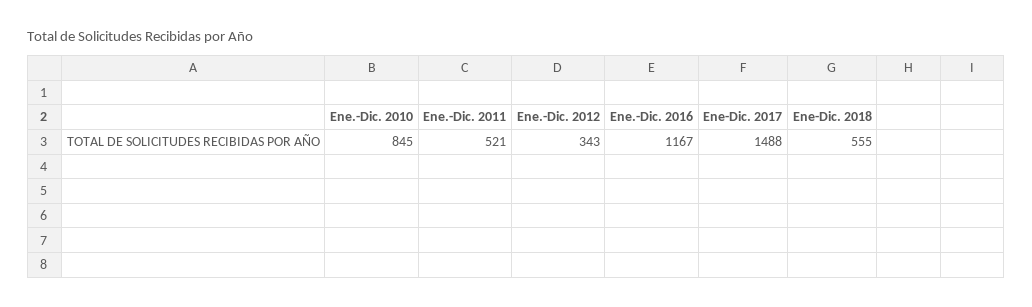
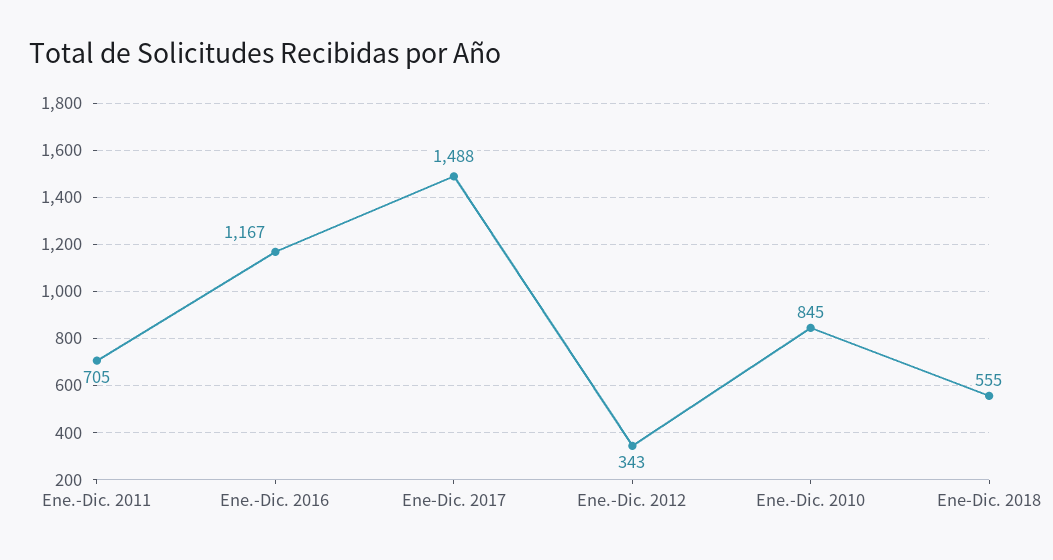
Ene.-Dic. 2011: 521 -> 705

